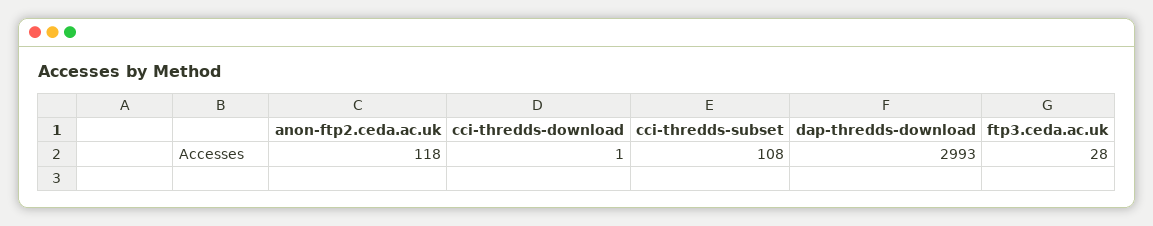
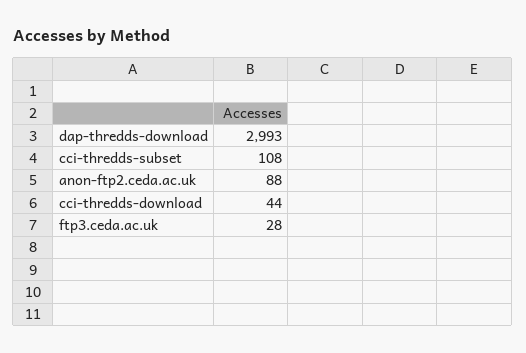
anon-ftp2.ceda.ac.uk: 118 -> 88
cci-thredds-download: 1 -> 44

